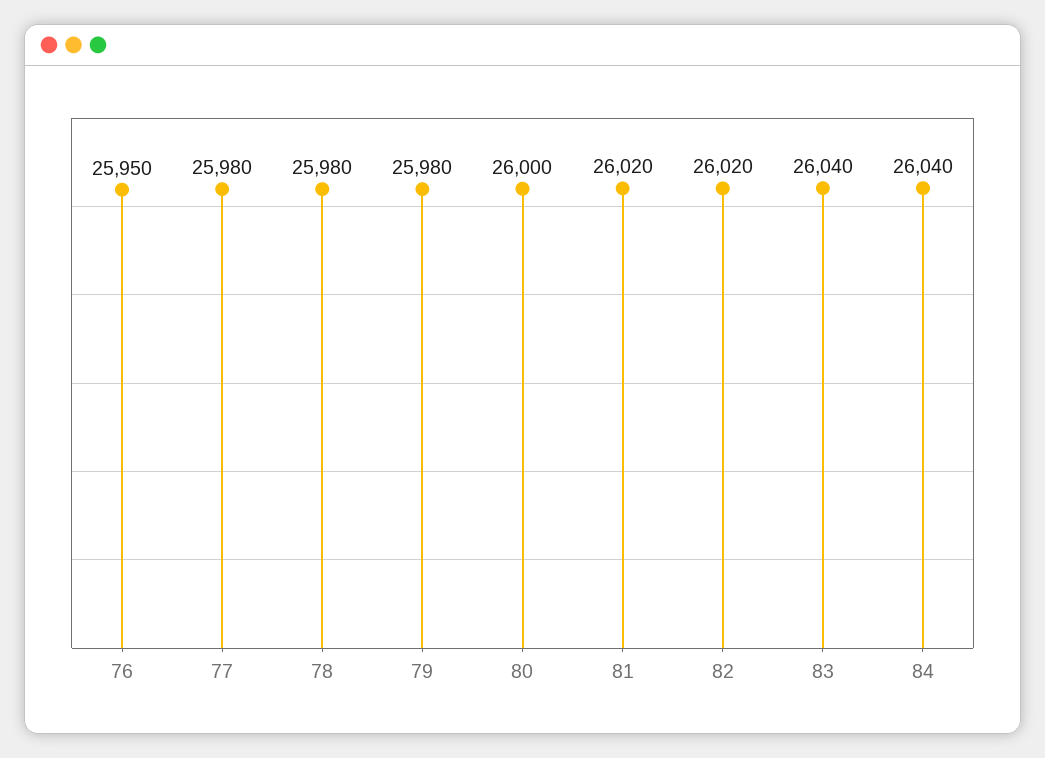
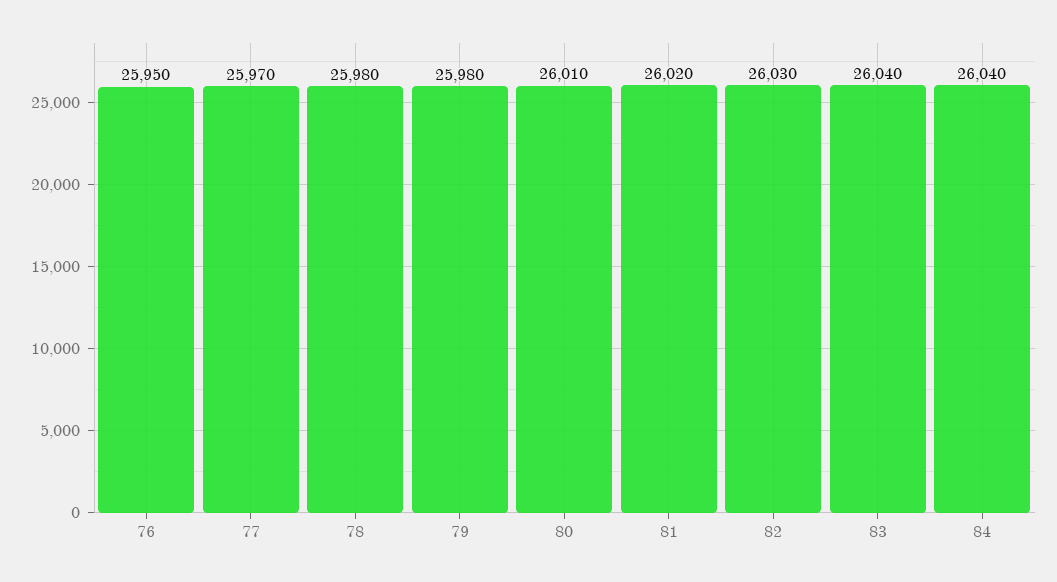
77: 25980 -> 25970
80: 26000 -> 26010
82: 26020 -> 26030

